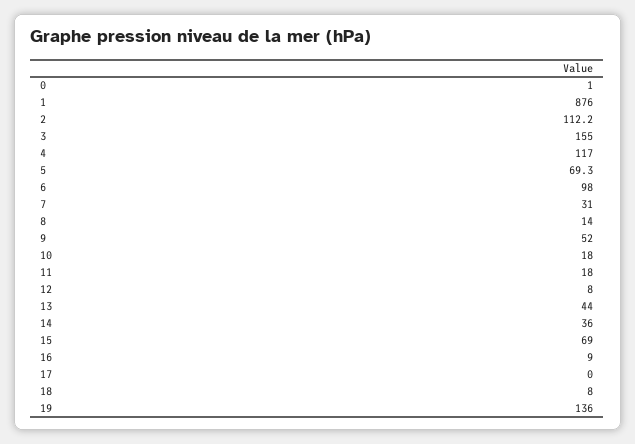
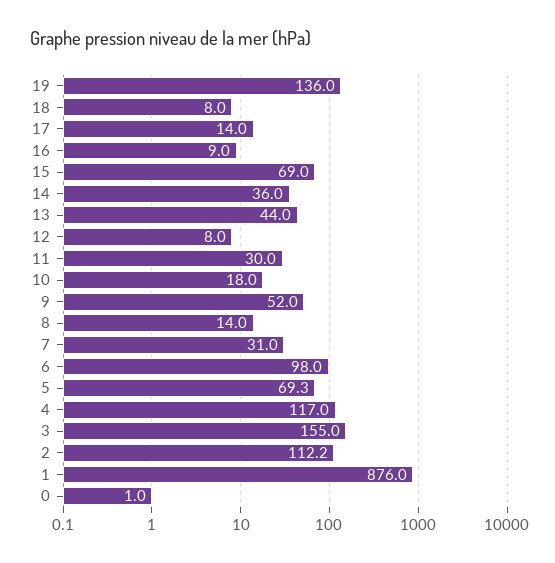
11: 18 -> 30
17: 0 -> 14

